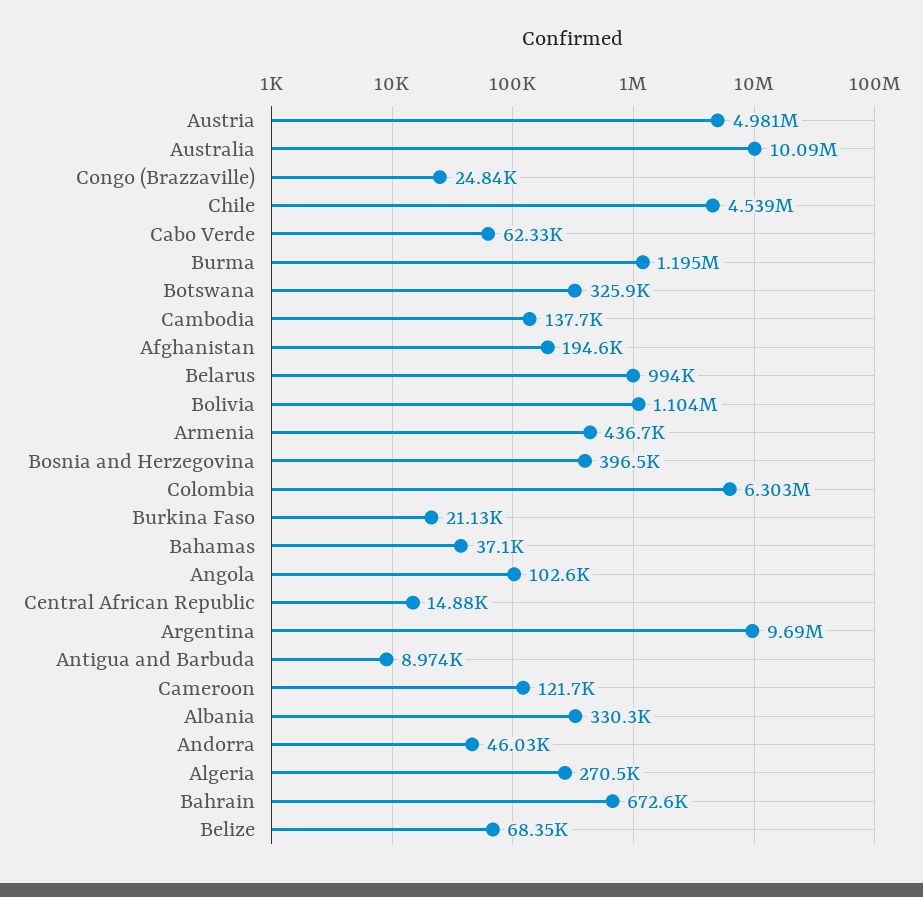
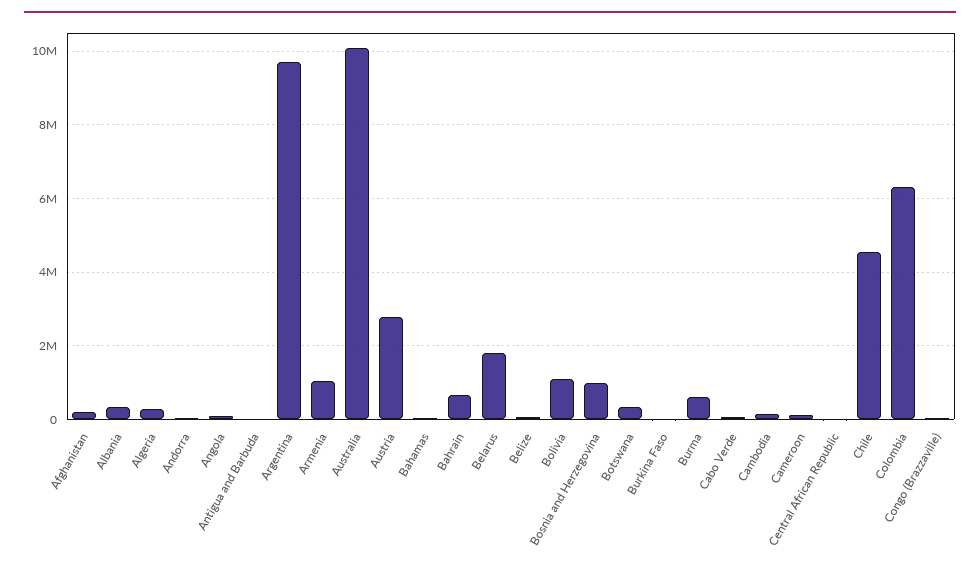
Austria: 4981000 -> 2800000
Burma: 1195000 -> 600000
Belarus: 994000 -> 1800000
Armenia: 436700 -> 1000000
Bosnia and Herzegovina: 396500 -> 1000000

